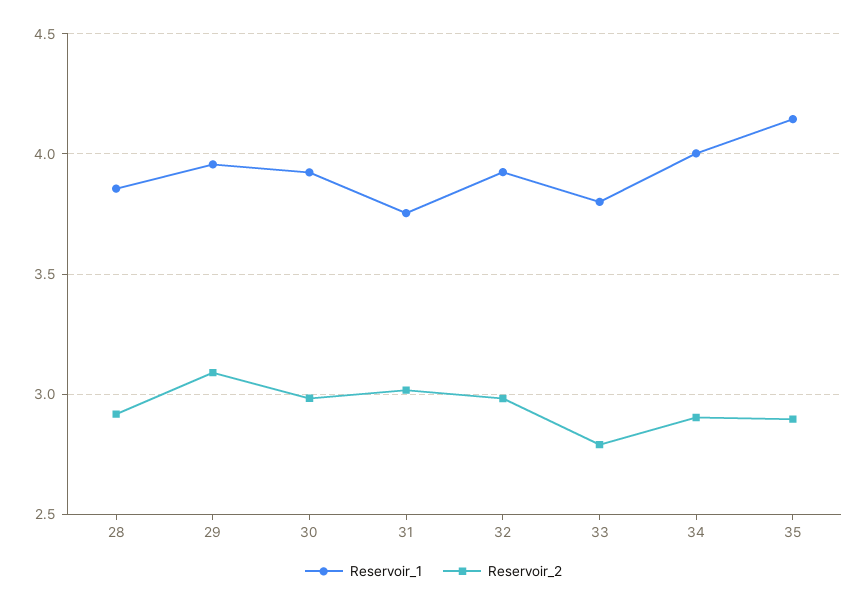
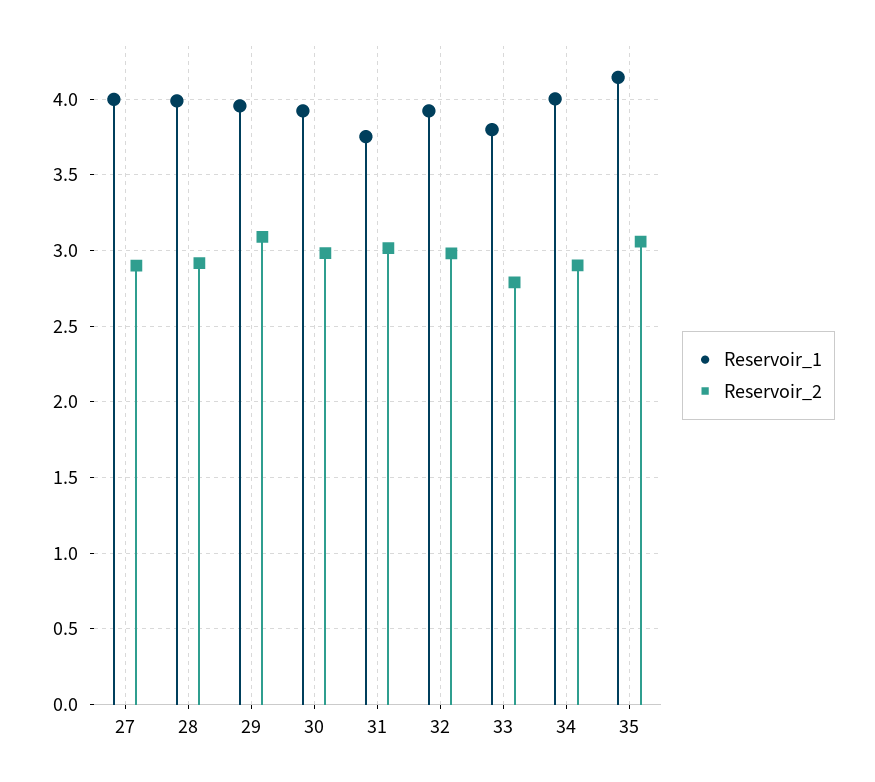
Reservoir_1, 28: 3.85 -> 4
Reservoir_2, 35: 2.9 -> 3.05
Reservoir_1, 27: none -> 4
Reservoir_2, 27: none -> 2.9

